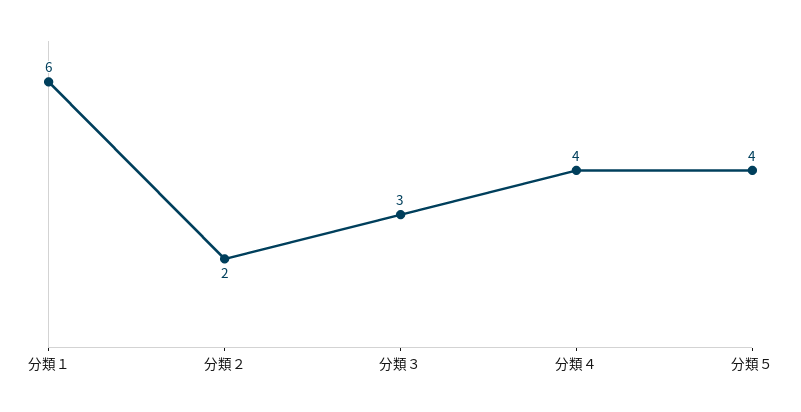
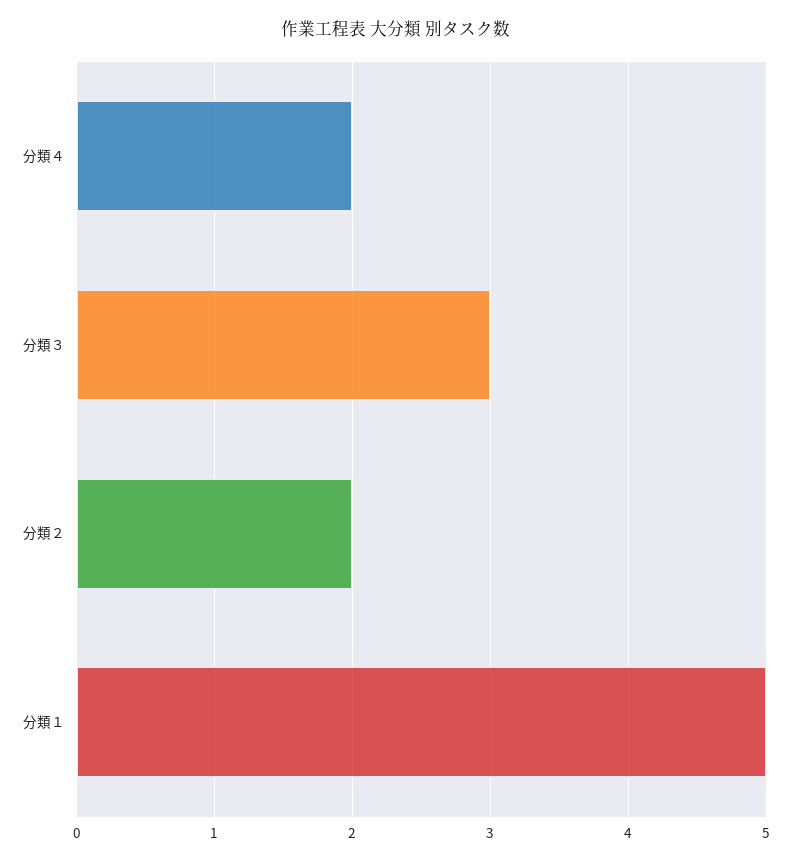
分類１: 6 -> 5
分類４: 4 -> 2
分類５: 4 -> none

